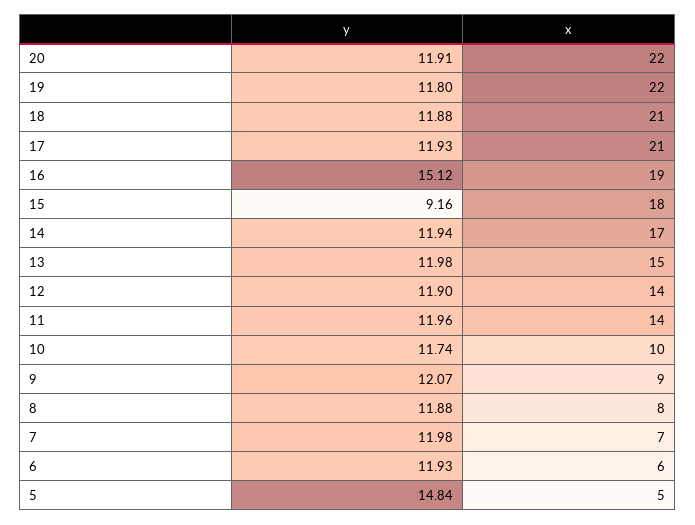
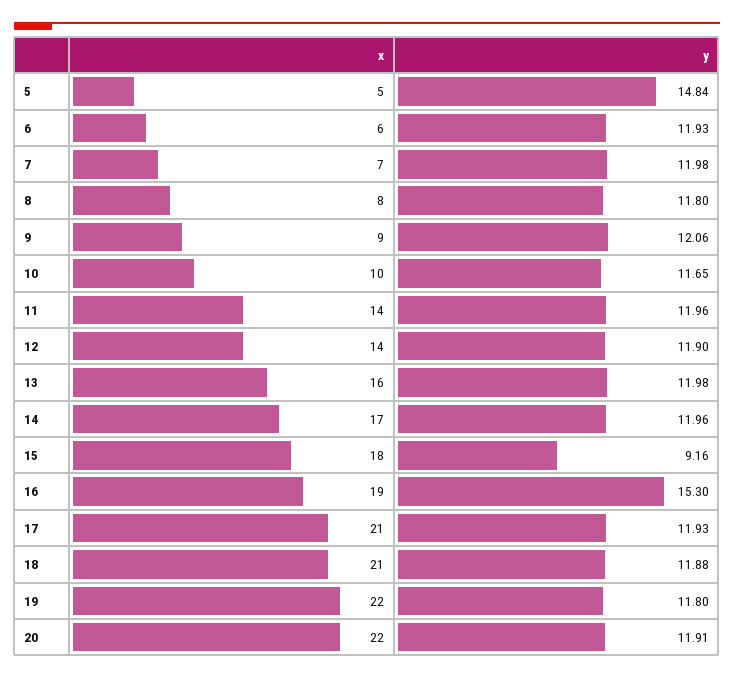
y, 16: 15.12 -> 15.3
y, 14: 11.94 -> 11.96
x, 13: 15 -> 16
y, 10: 11.74 -> 11.65
y, 9: 12.07 -> 12.06
y, 8: 11.88 -> 11.8

